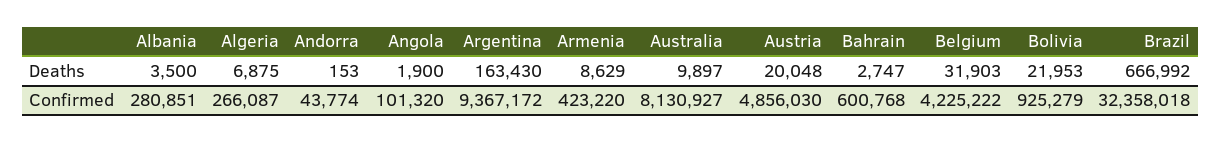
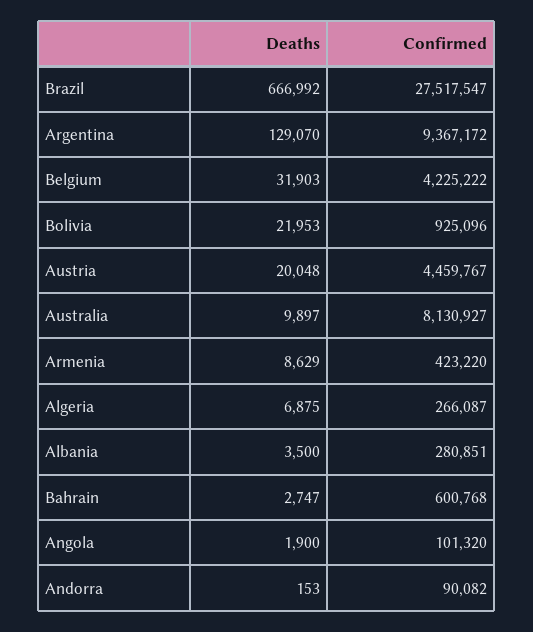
Argentina, Deaths: 163430 -> 129070
Andorra, Confirmed: 43774 -> 90082
Austria, Confirmed: 4856030 -> 4459767
Bolivia, Confirmed: 925279 -> 925096
Brazil, Confirmed: 32358018 -> 27517547

